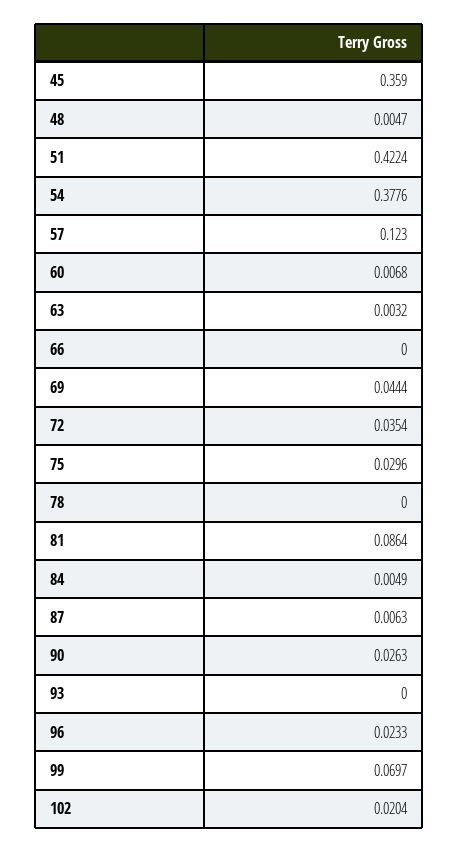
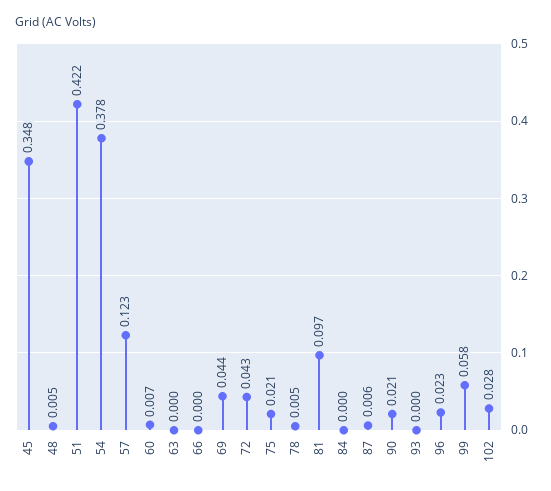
45: 0.359 -> 0.348
63: 0.0032 -> 0
72: 0.0354 -> 0.043
75: 0.0296 -> 0.021
78: 0 -> 0.005
81: 0.0864 -> 0.097
84: 0.0049 -> 0
90: 0.0263 -> 0.021
99: 0.0697 -> 0.058
102: 0.0204 -> 0.028

